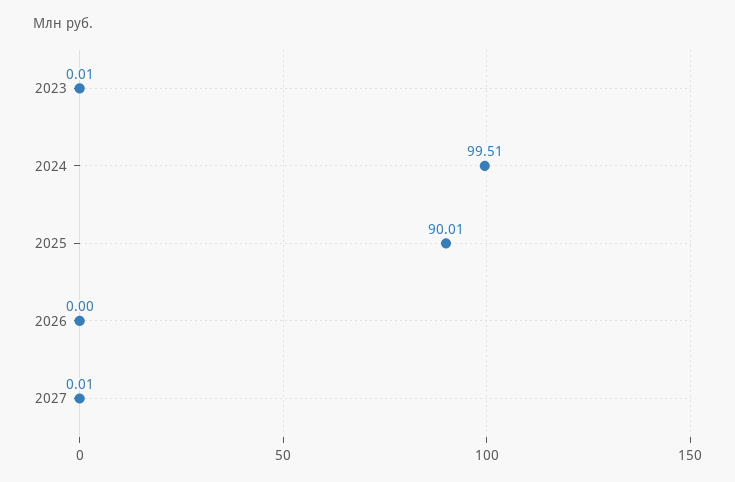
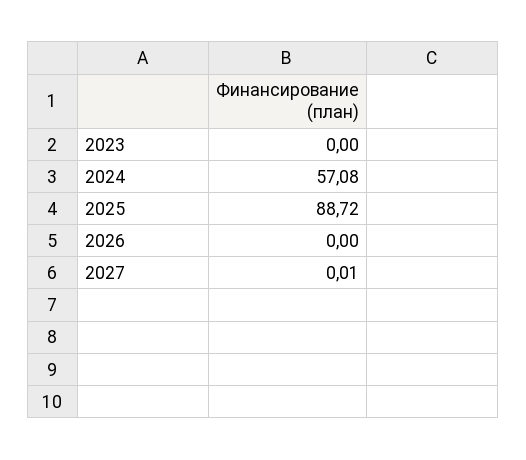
2023: 0.01 -> 0
2024: 99.51 -> 57.08
2025: 90.01 -> 88.72

